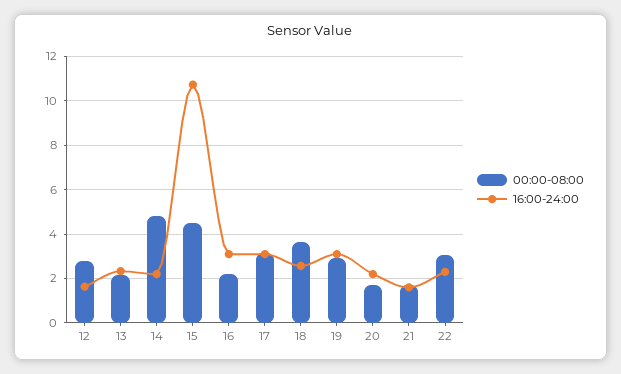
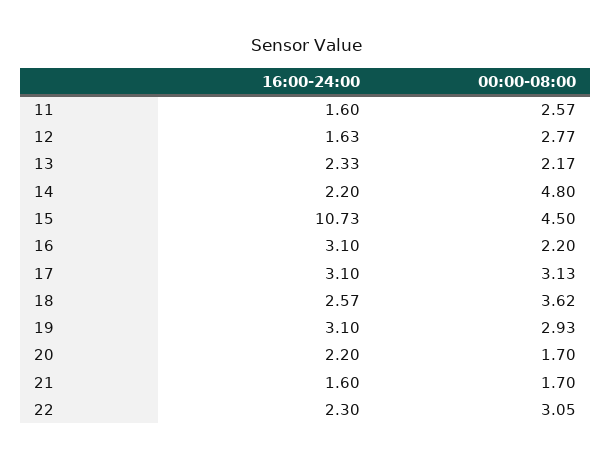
16:00-24:00, 11: none -> 1.6
00:00-08:00, 11: none -> 2.57

